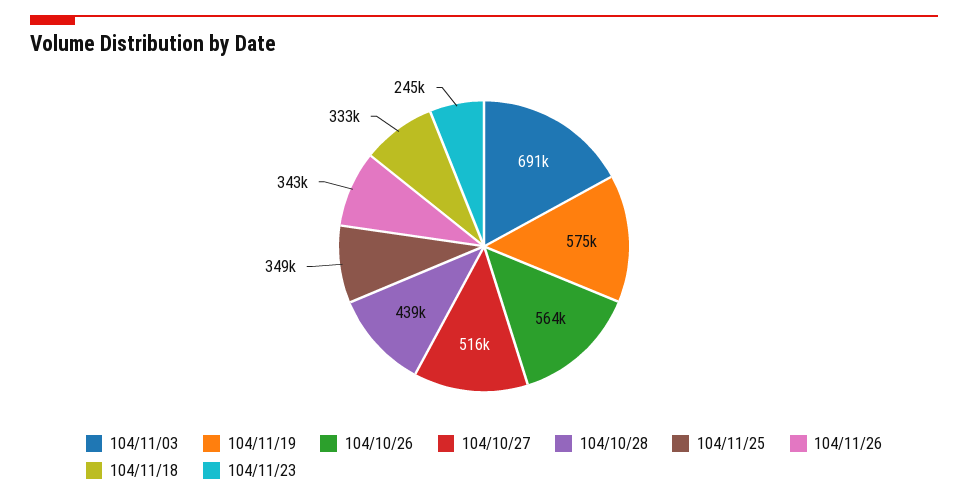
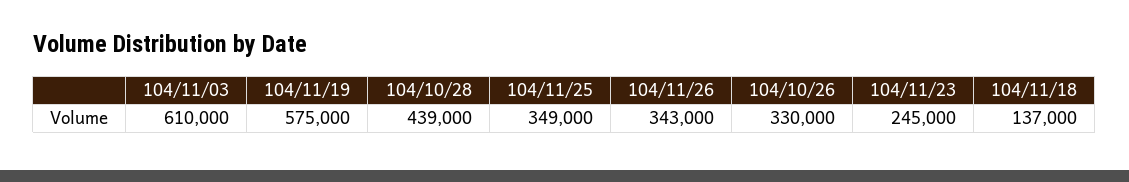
104/11/03: 691000 -> 610000
104/10/26: 564000 -> 330000
104/10/27: 516000 -> none
104/11/18: 333000 -> 137000

